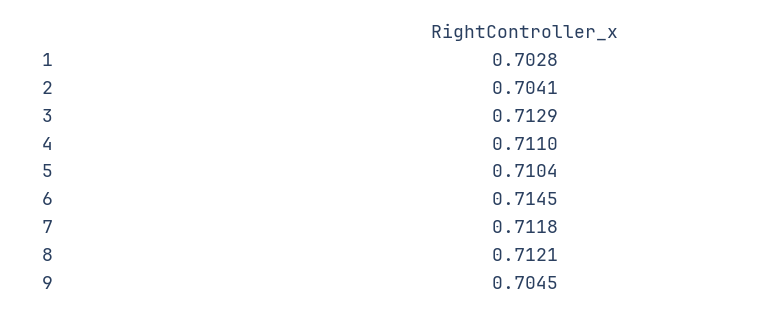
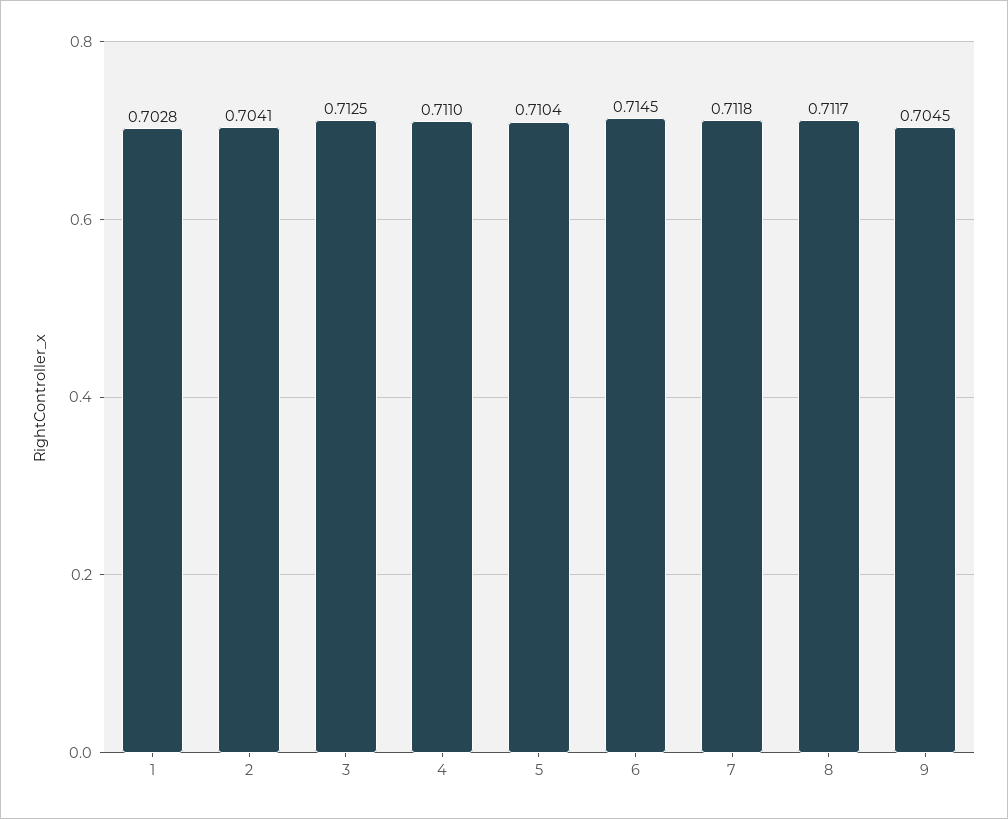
3: 0.7129 -> 0.7125
8: 0.7121 -> 0.7117

